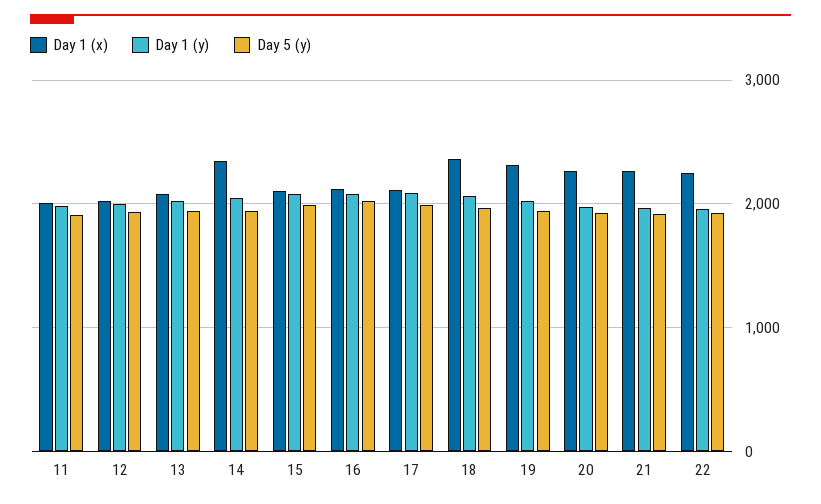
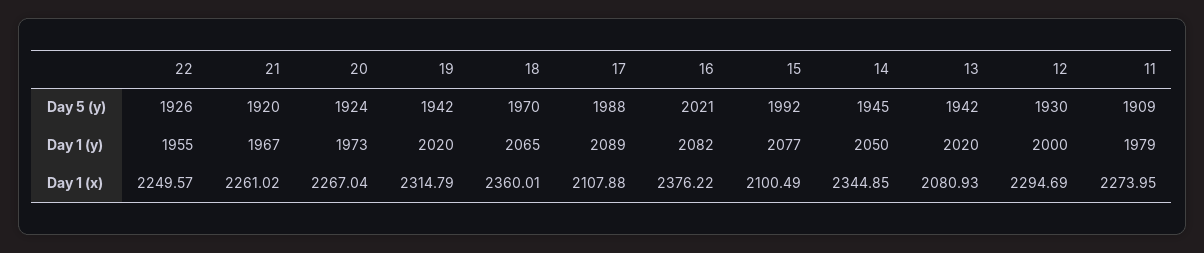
Day 1 (x), 11: 2000 -> 2273.95
Day 1 (x), 12: 2000 -> 2294.69
Day 1 (x), 16: 2100 -> 2376.22

